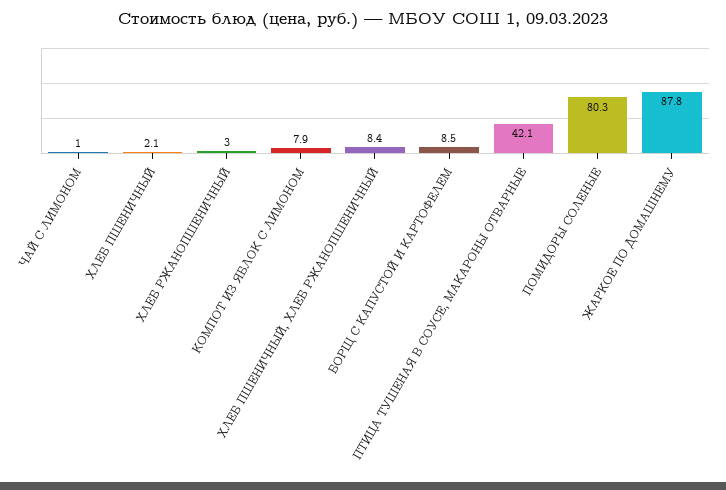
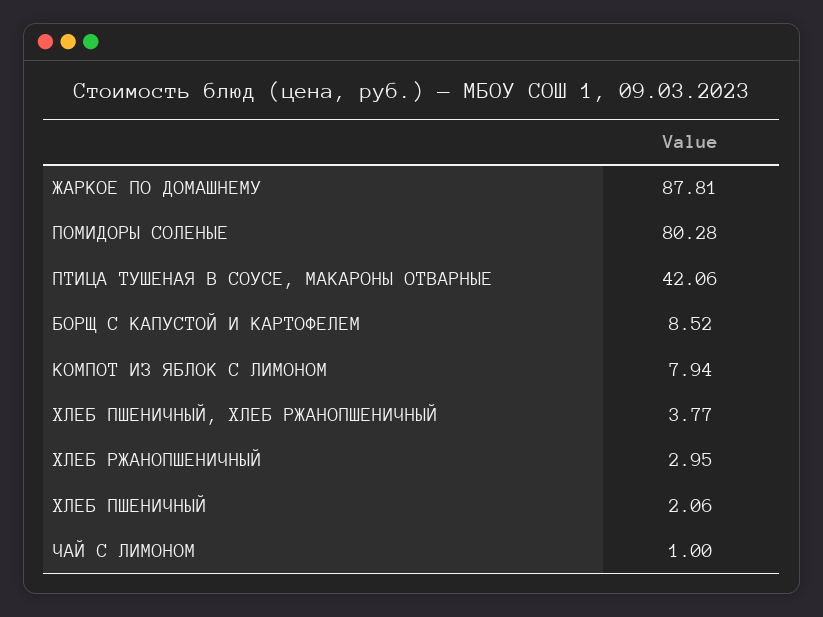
ХЛЕБ ПШЕНИЧНЫЙ, ХЛЕБ РЖАНОПШЕНИЧНЫЙ: 8.4 -> 3.77

